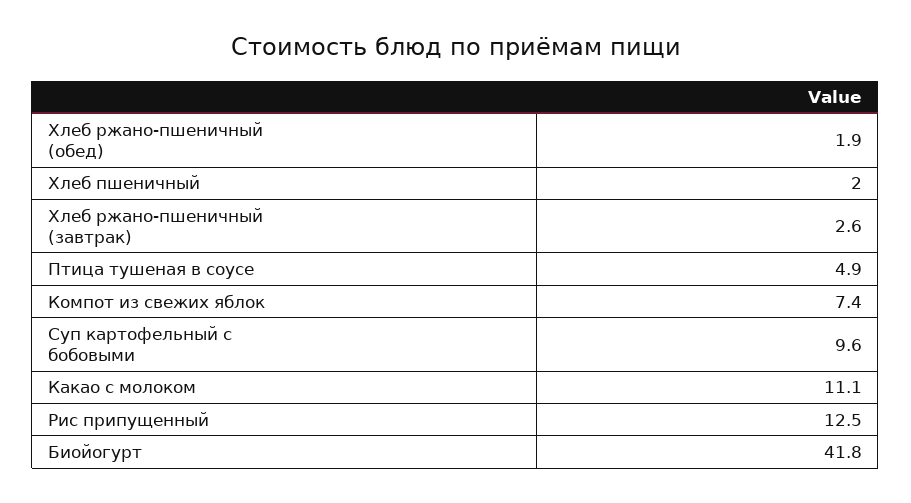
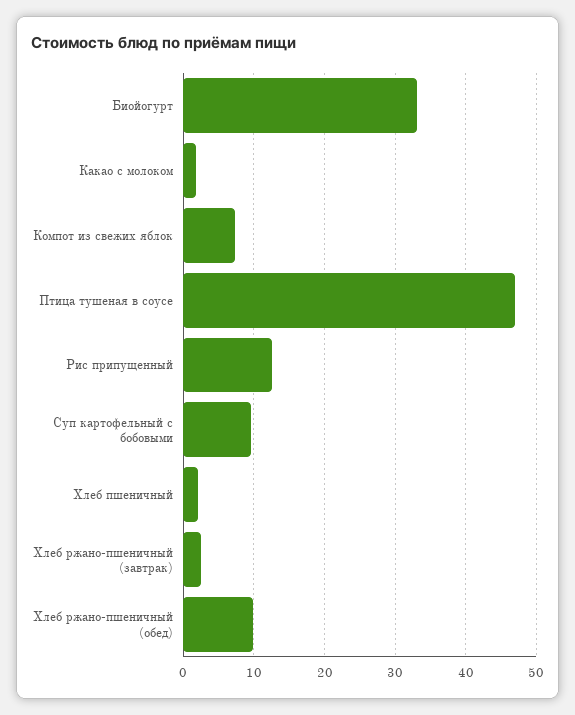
Хлеб ржано-пшеничный (обед): 1.9 -> 10
Птица тушеная в соусе: 4.9 -> 47
Какао с молоком: 11.1 -> 2
Биойогурт: 41.8 -> 33

